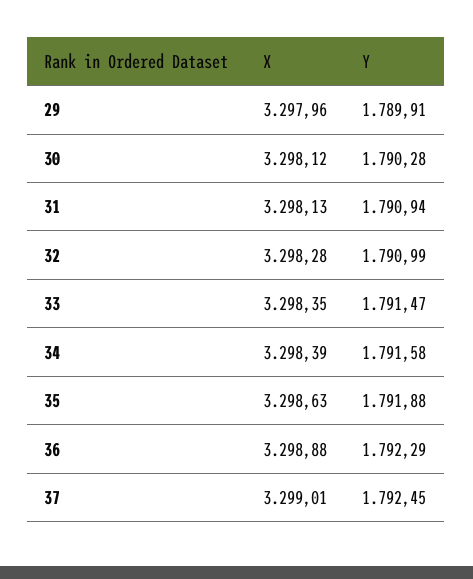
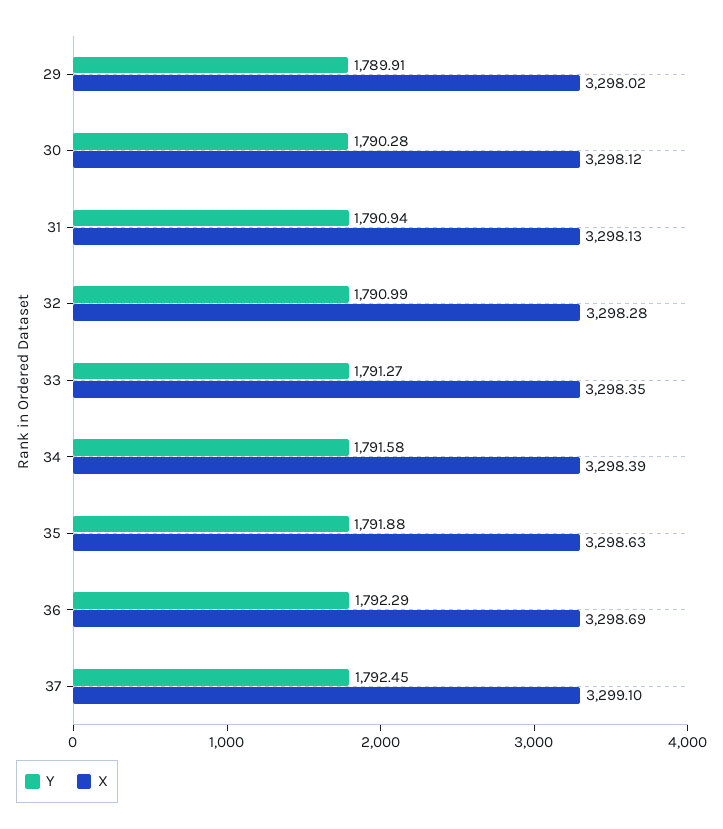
X, 29: 3297.96 -> 3298.02
Y, 33: 1791.47 -> 1791.27
X, 36: 3298.88 -> 3298.69
X, 37: 3299.01 -> 3299.1

